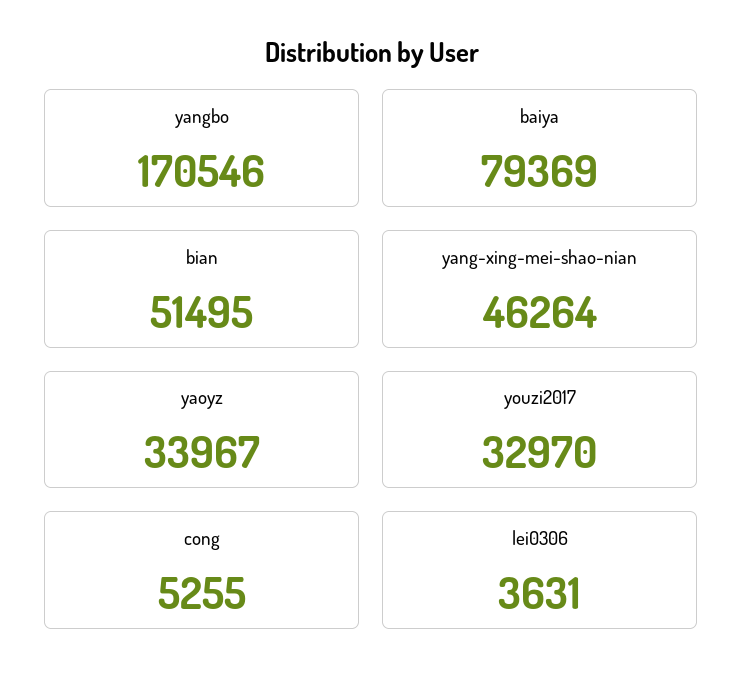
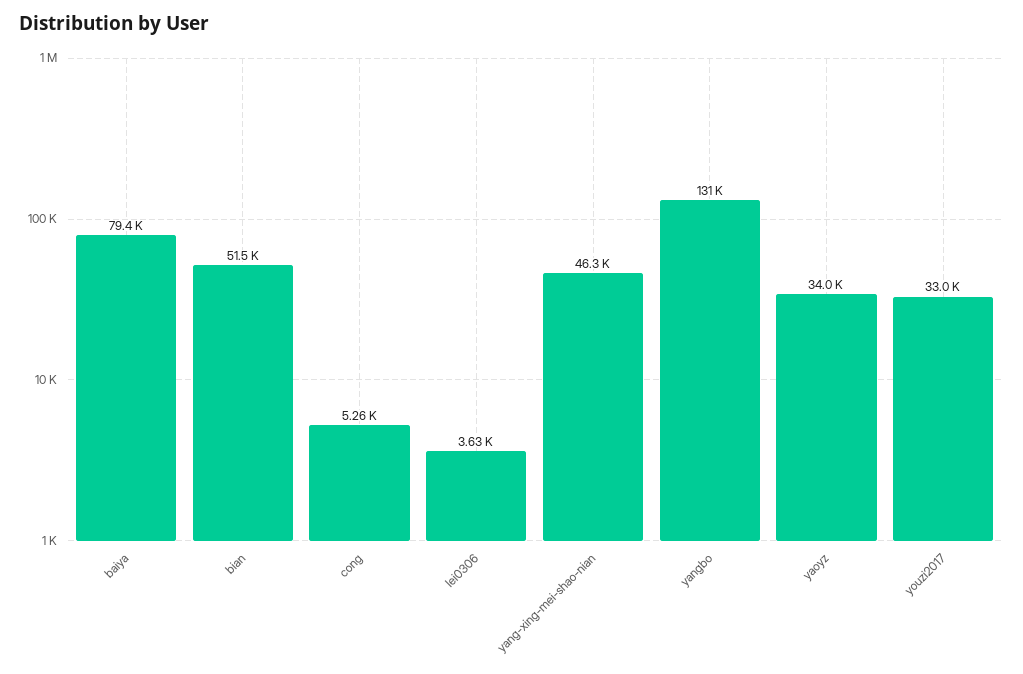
yangbo: 170546 -> 131000

